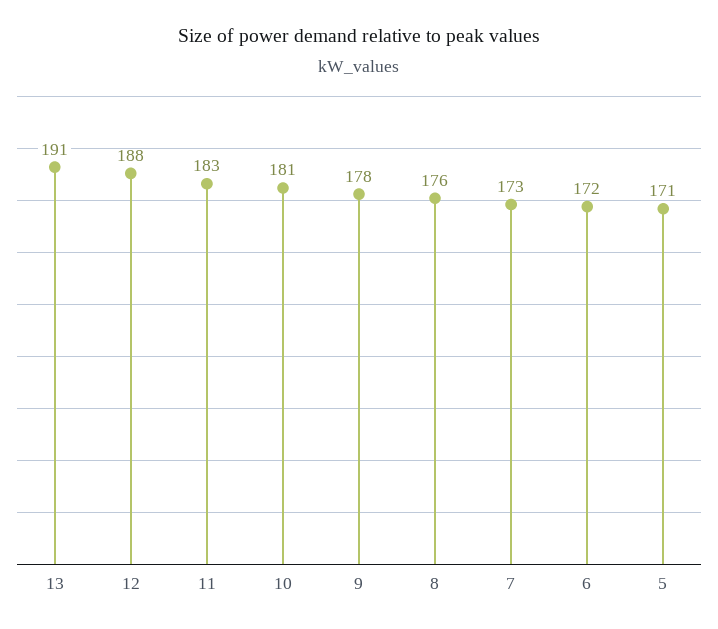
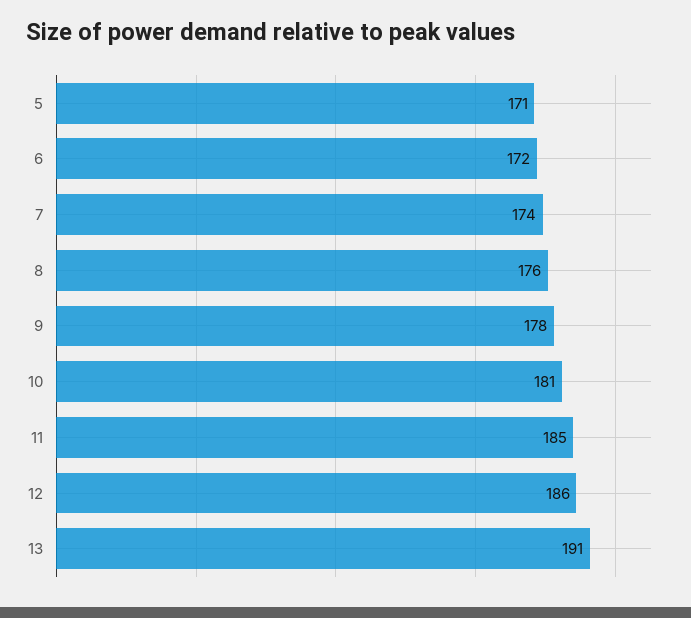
12: 188 -> 186
11: 183 -> 185
7: 173 -> 174

